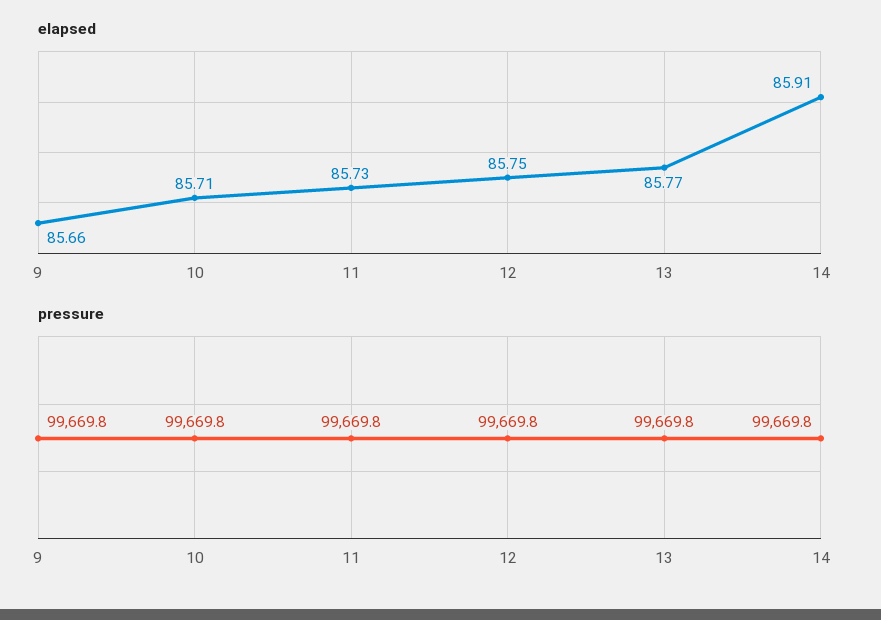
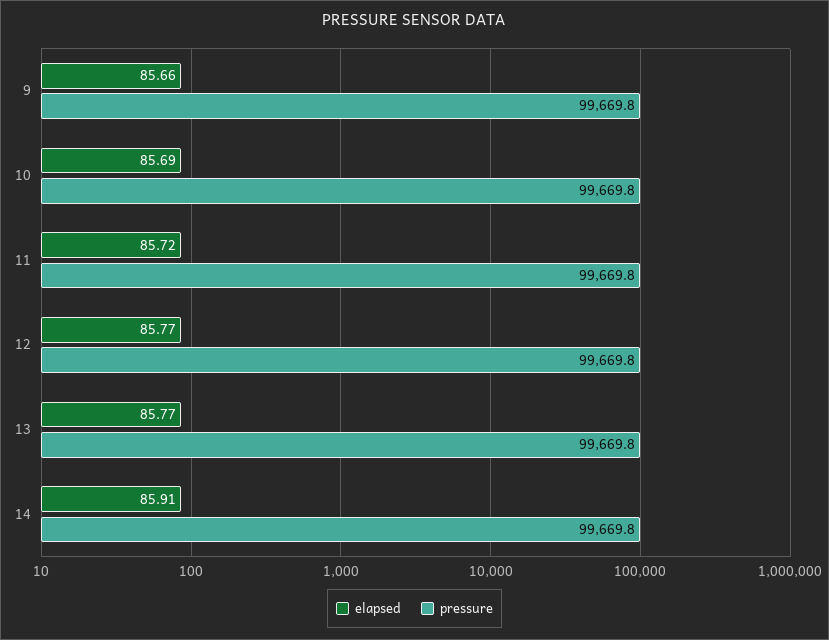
elapsed, 10: 85.71 -> 85.69
elapsed, 11: 85.73 -> 85.72
elapsed, 12: 85.75 -> 85.77

